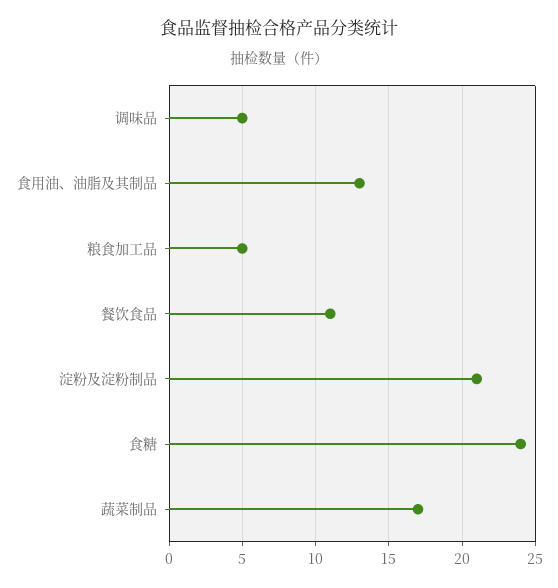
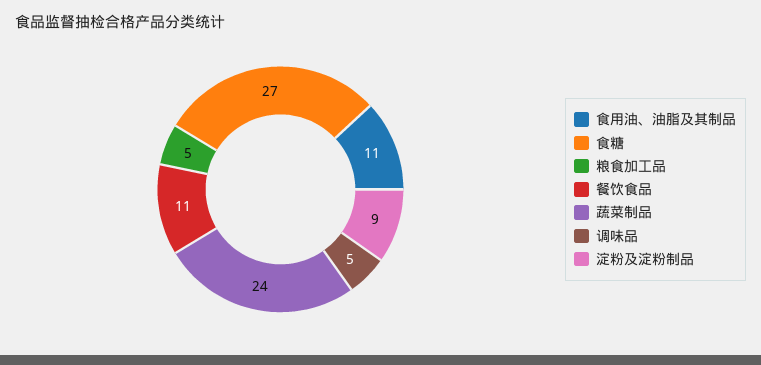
食用油、油脂及其制品: 13 -> 11
淀粉及淀粉制品: 21 -> 9
食糖: 24 -> 27
蔬菜制品: 17 -> 24

